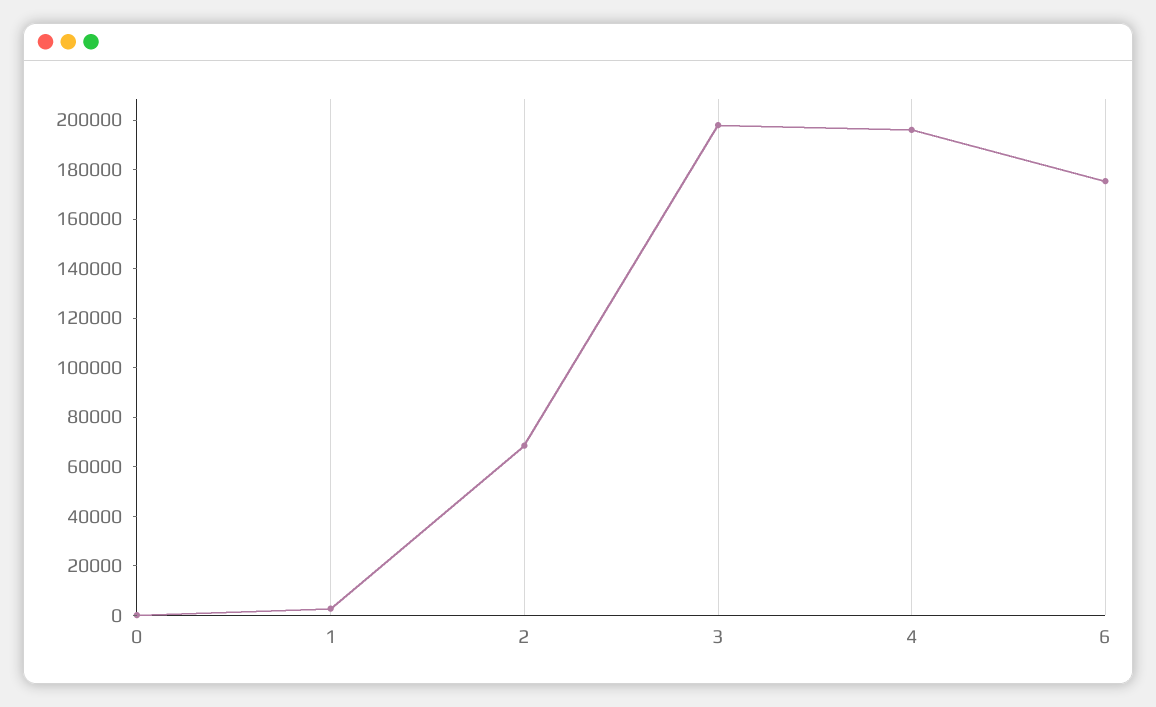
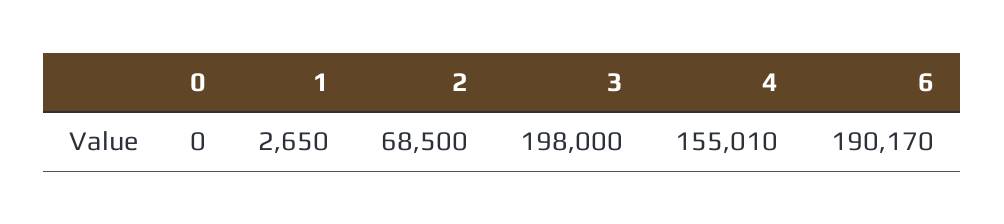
4: 195000 -> 155010
6: 175000 -> 190170

